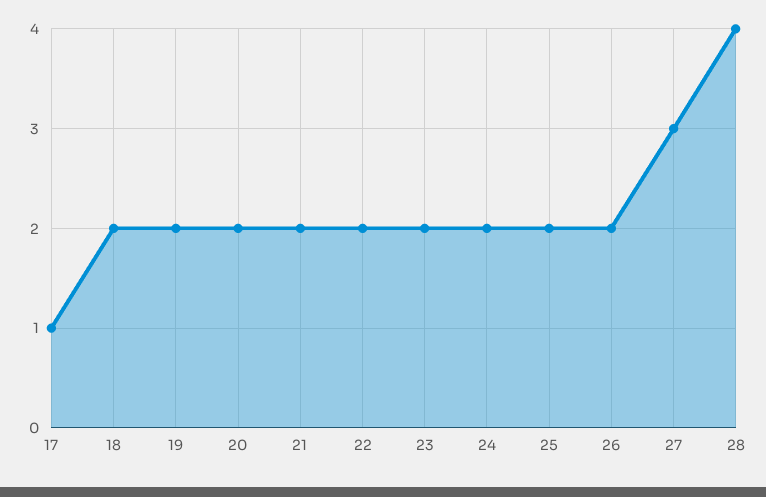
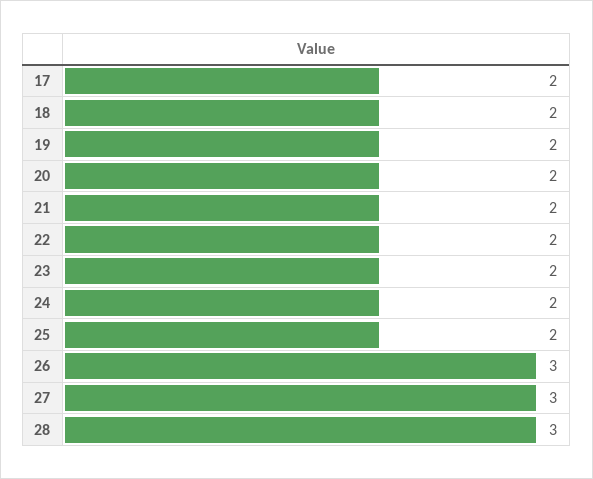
17: 1 -> 2
26: 2 -> 3
28: 4 -> 3

